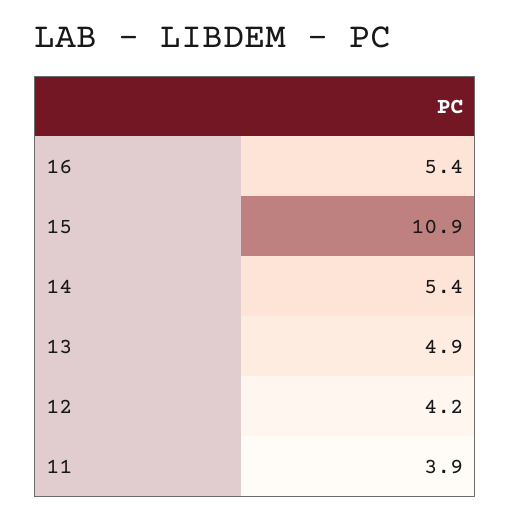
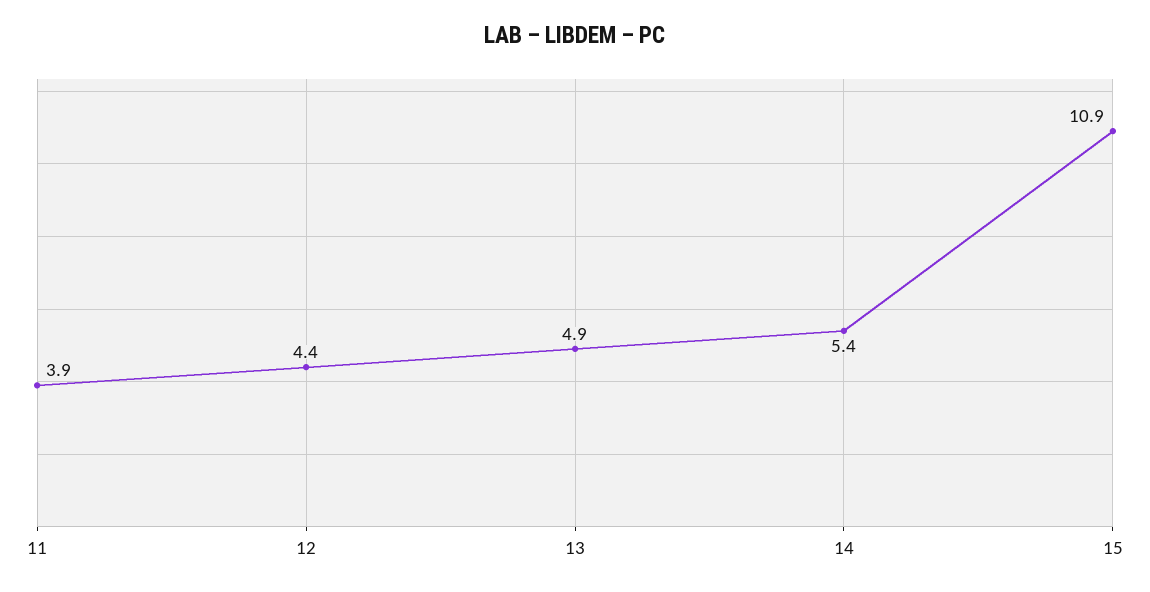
16: 5.4 -> none
12: 4.2 -> 4.4

